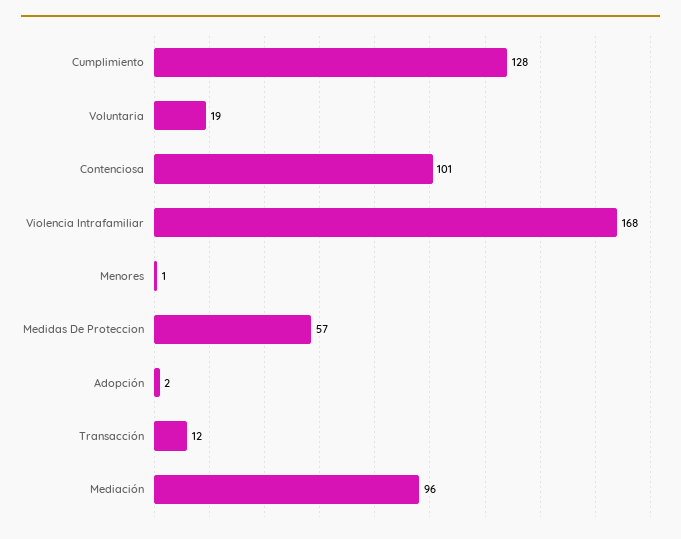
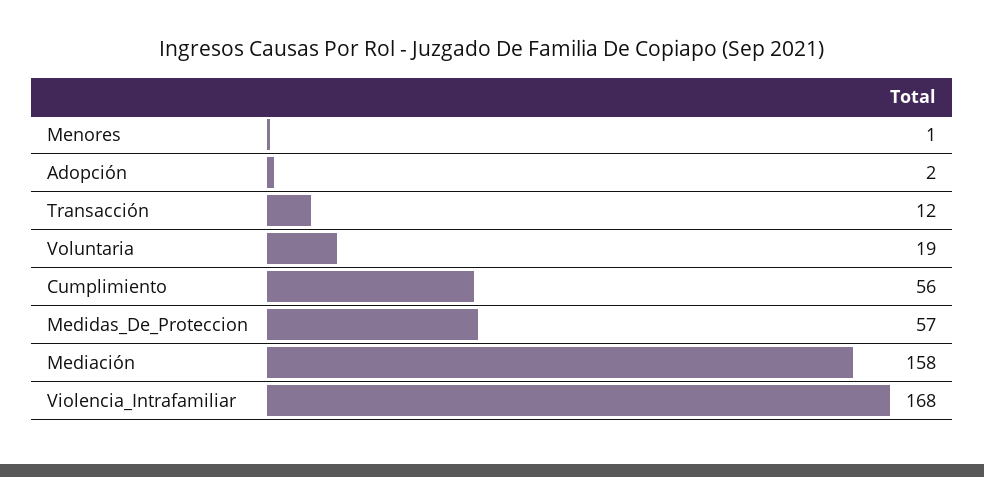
Cumplimiento: 128 -> 56
Contenciosa: 101 -> none
Mediación: 96 -> 158

